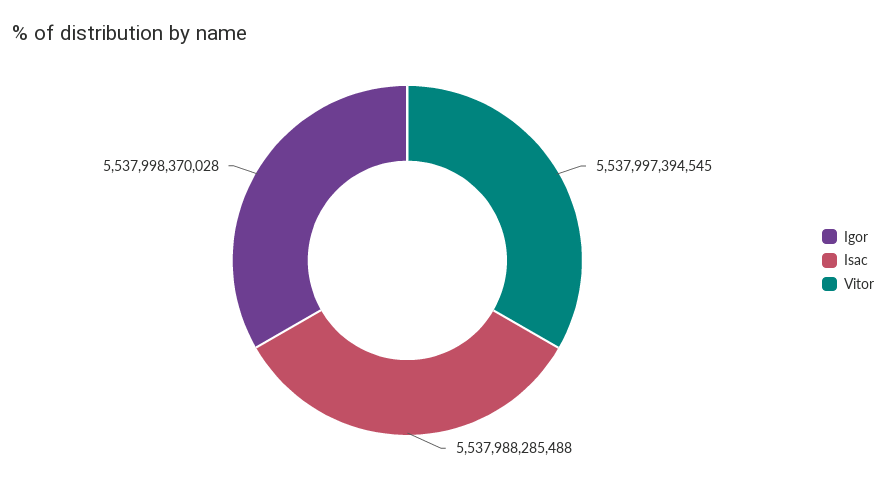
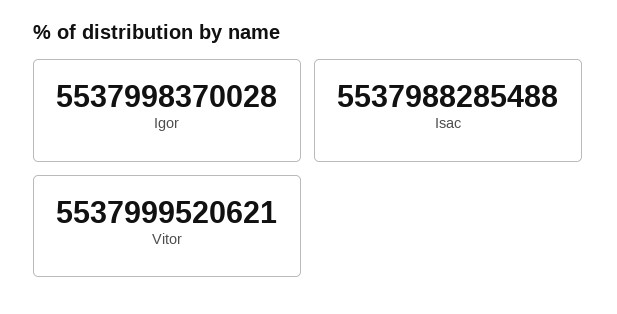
Vitor: 5537997394545 -> 5537999520621

